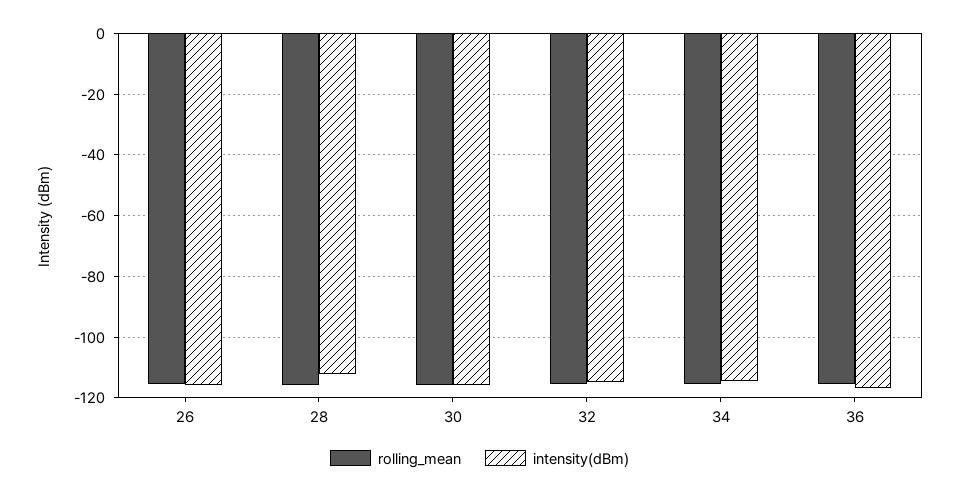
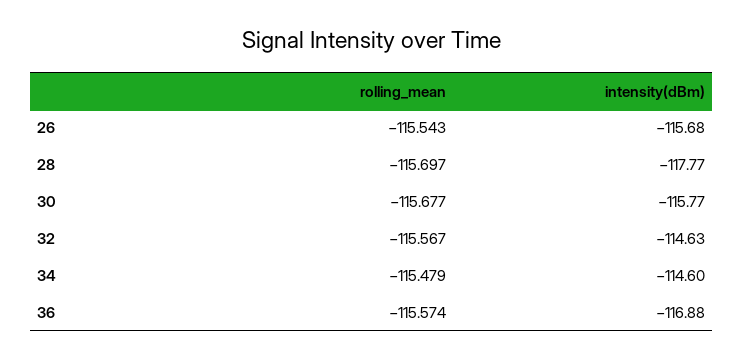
intensity(dBm), 28: -112 -> -117.77

